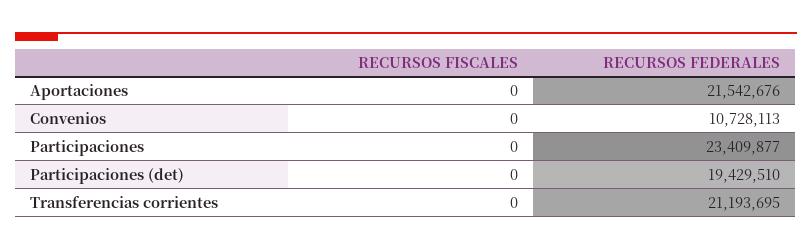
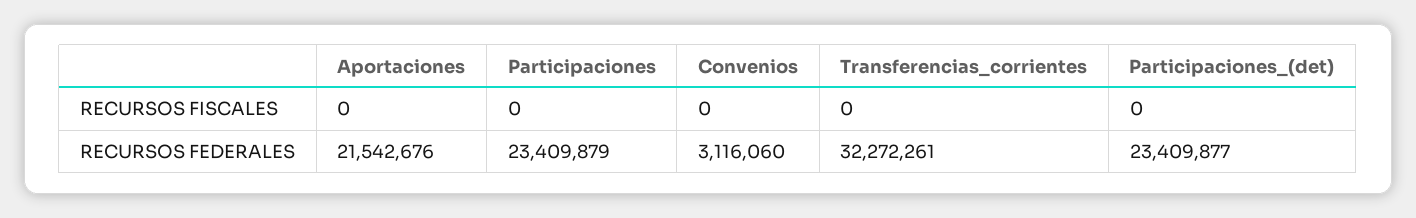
RECURSOS FEDERALES, Convenios: 10728113 -> 3116060
RECURSOS FEDERALES, Participaciones: 23409877 -> 23409879
RECURSOS FEDERALES, Participaciones (det): 19429510 -> 23409877
RECURSOS FEDERALES, Transferencias corrientes: 21193695 -> 32272261

